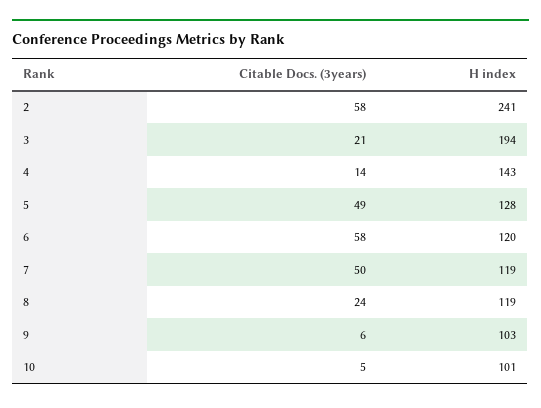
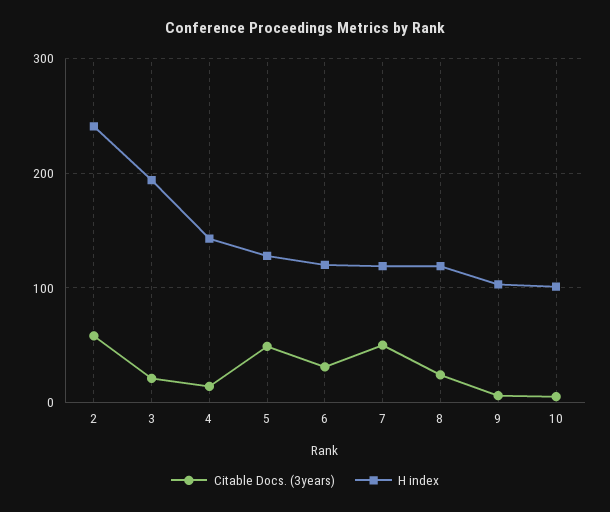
Citable Docs. (3years), 6: 58 -> 30

